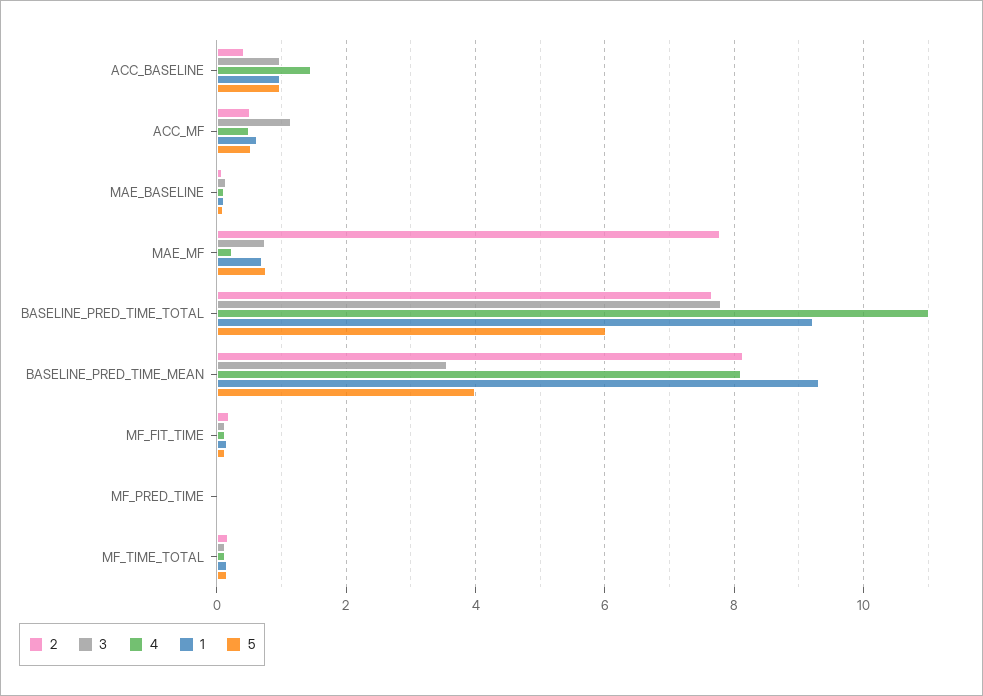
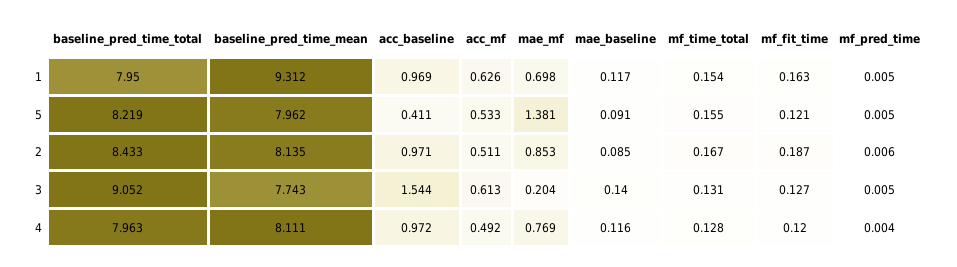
2, ACC_BASELINE: 0.4 -> 0.971
3, ACC_BASELINE: 1 -> 1.544
4, ACC_BASELINE: 1.4 -> 0.972
5, ACC_BASELINE: 1 -> 0.411
3, ACC_MF: 1.2 -> 0.613
2, MAE_MF: 7.8 -> 0.853
3, MAE_MF: 0.8 -> 0.204
4, MAE_MF: 0.2 -> 0.769
5, MAE_MF: 0.8 -> 1.381
2, BASELINE_PRED_TIME_TOTAL: 7.6 -> 8.433
3, BASELINE_PRED_TIME_TOTAL: 7.8 -> 9.052
4, BASELINE_PRED_TIME_TOTAL: 11 -> 7.963
1, BASELINE_PRED_TIME_TOTAL: 9.2 -> 7.95
5, BASELINE_PRED_TIME_TOTAL: 6 -> 8.219
3, BASELINE_PRED_TIME_MEAN: 3.6 -> 7.743
5, BASELINE_PRED_TIME_MEAN: 4 -> 7.962

